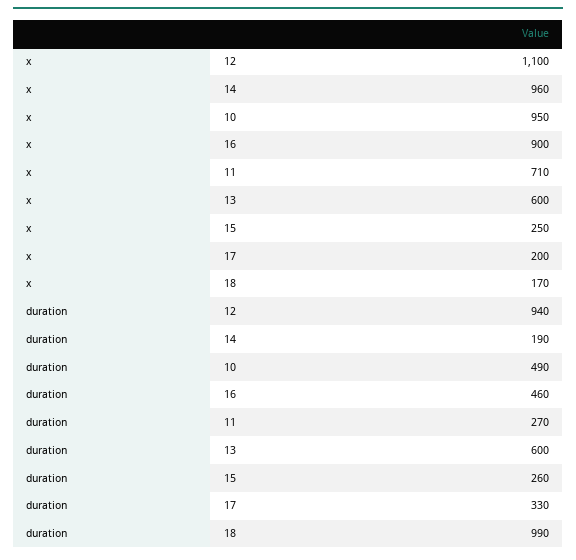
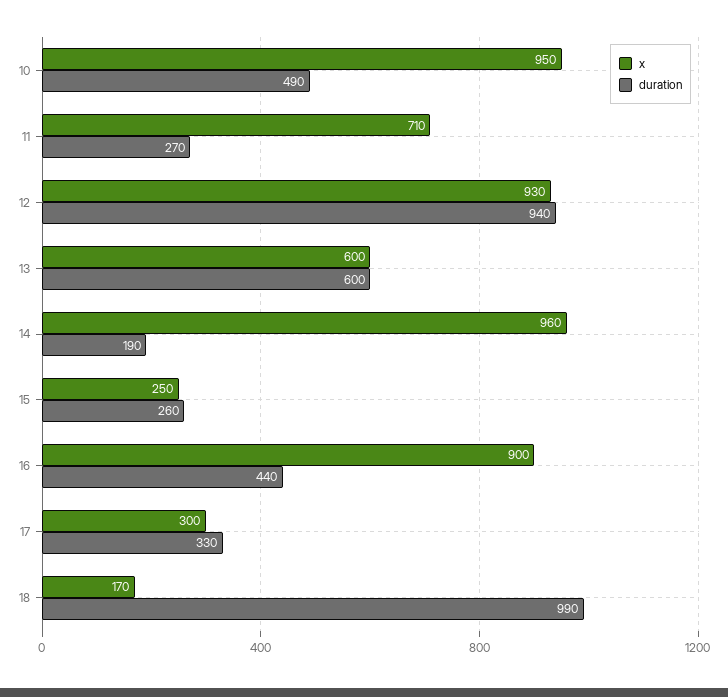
x, 12: 1100 -> 930
x, 17: 200 -> 300
duration, 16: 460 -> 440

